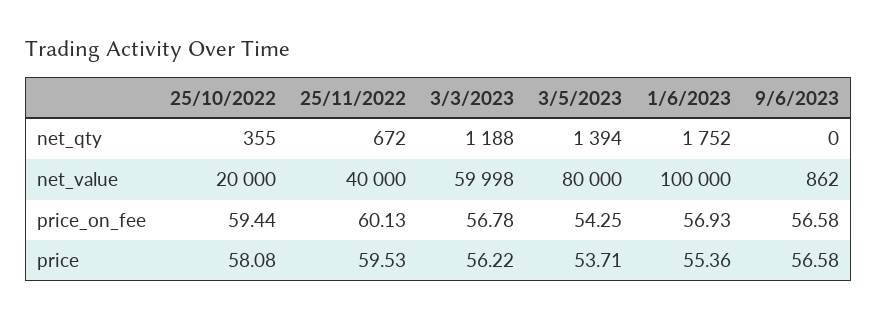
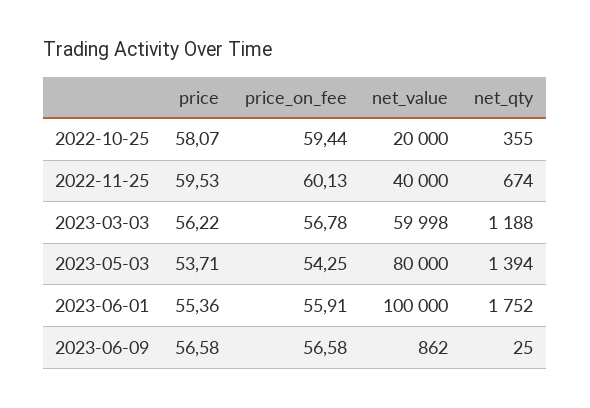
25/11/2022, net_qty: 672 -> 674
9/6/2023, net_qty: 0 -> 25
1/6/2023, price_on_fee: 56.93 -> 55.91
25/10/2022, price: 58.08 -> 58.07

